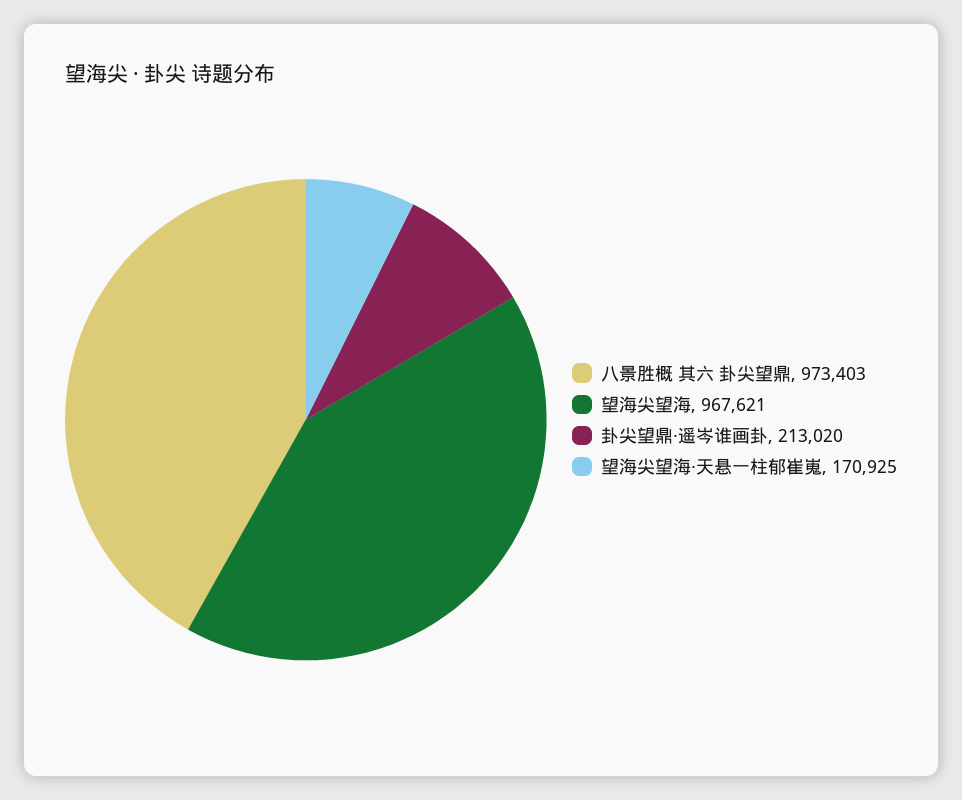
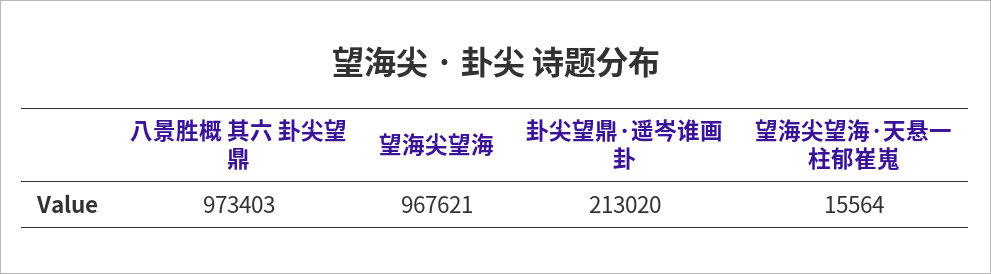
望海尖望海·天悬一柱郁崔嵬: 170925 -> 15564

